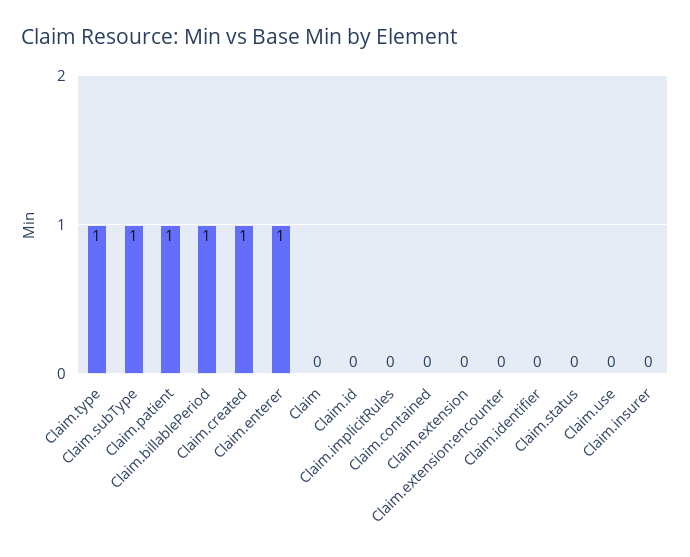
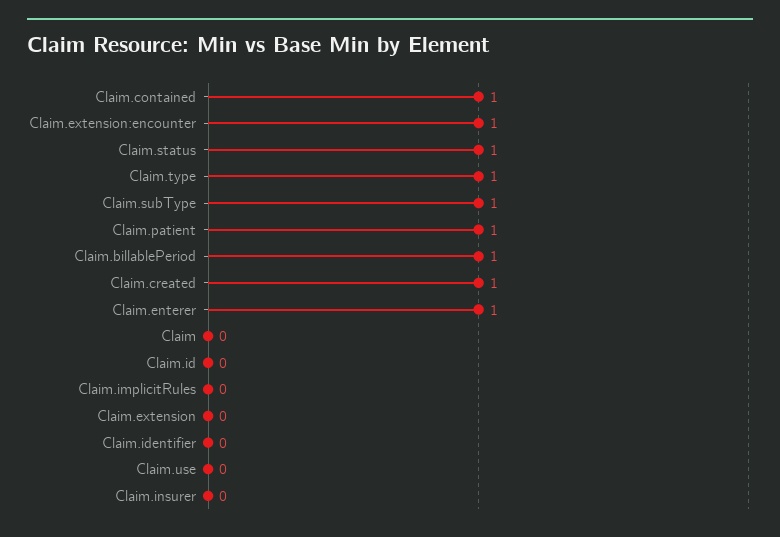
Claim.contained: 0 -> 1
Claim.extension:encounter: 0 -> 1
Claim.status: 0 -> 1

